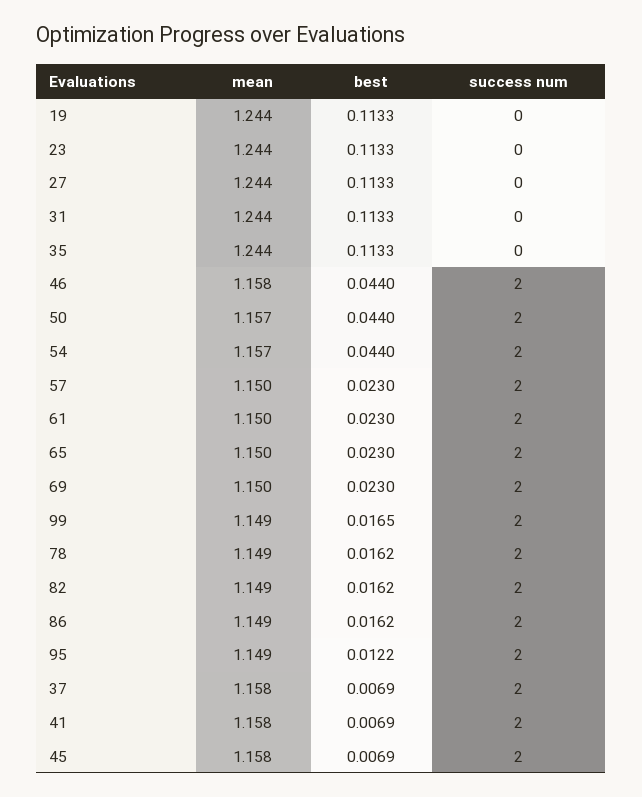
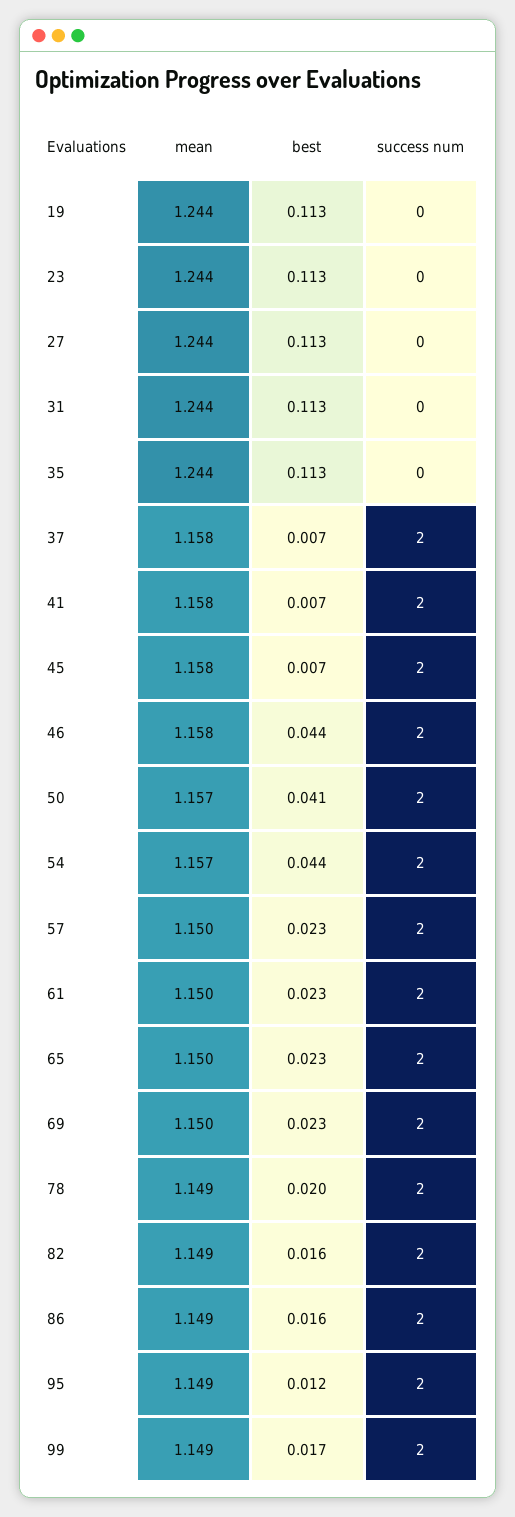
best, 50: 0.044 -> 0.041
best, 78: 0.0162 -> 0.02

